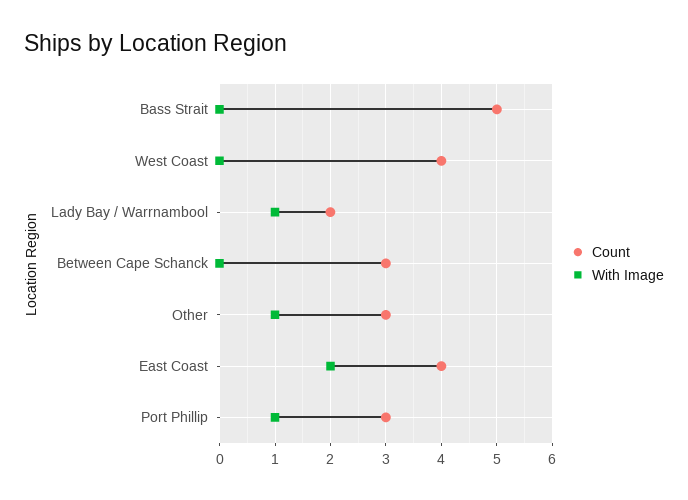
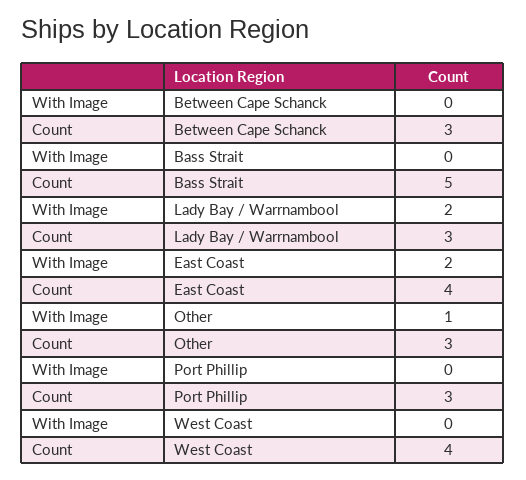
Count, Lady Bay / Warrnambool: 2 -> 3
With Image, Lady Bay / Warrnambool: 1 -> 2
With Image, Port Phillip: 1 -> 0

